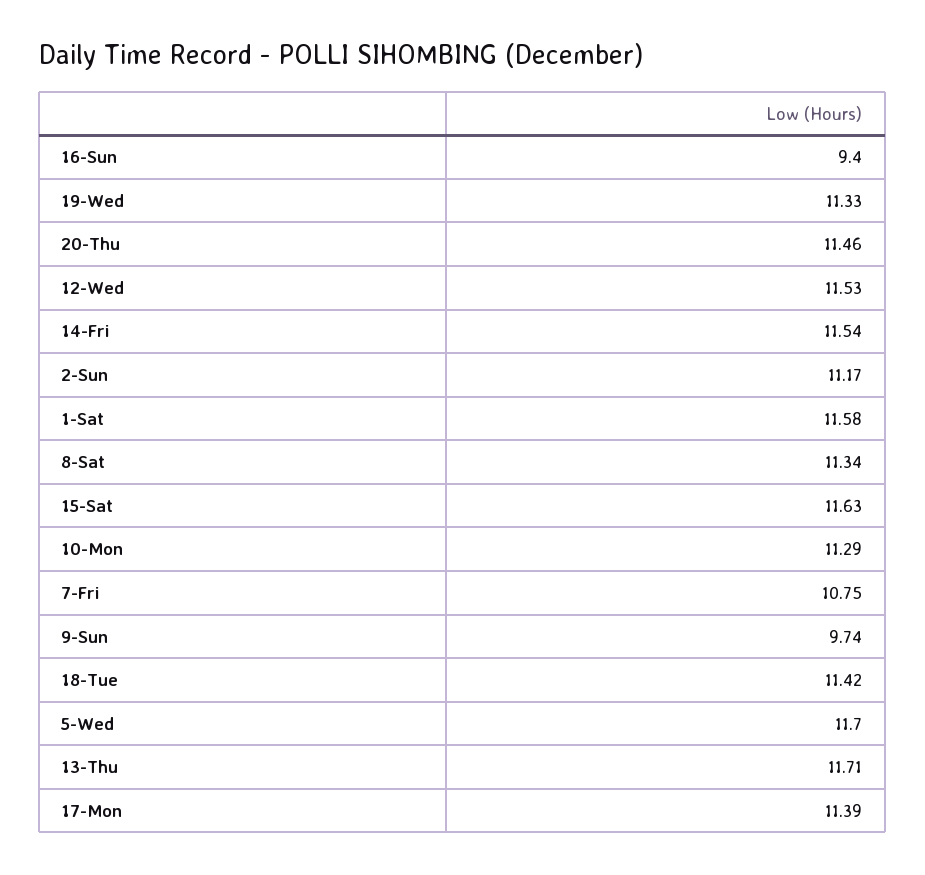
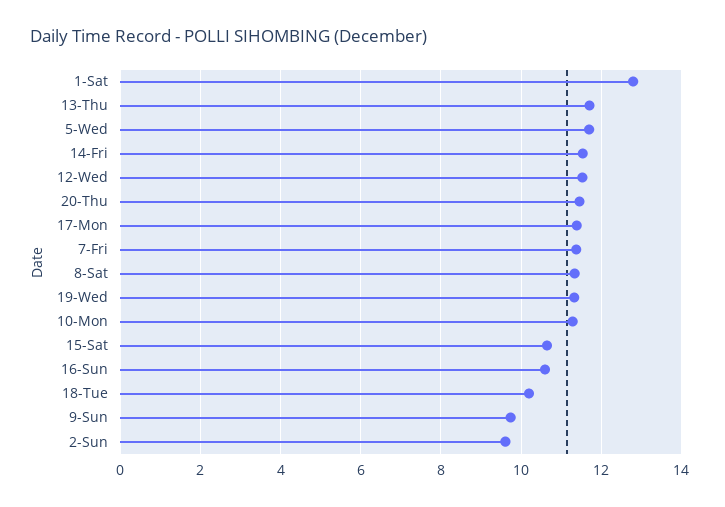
16-Sun: 9.4 -> 10.6
2-Sun: 11.17 -> 9.6
1-Sat: 11.58 -> 12.8
15-Sat: 11.63 -> 10.6
7-Fri: 10.75 -> 11.4
18-Tue: 11.42 -> 10.2

